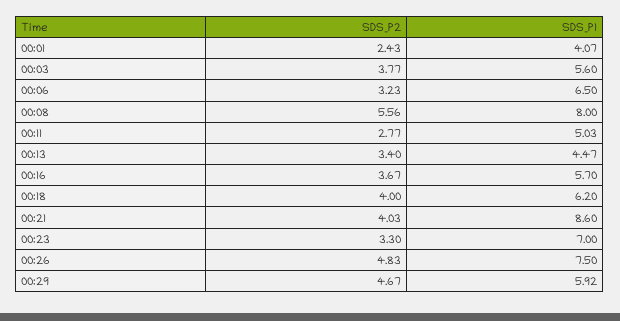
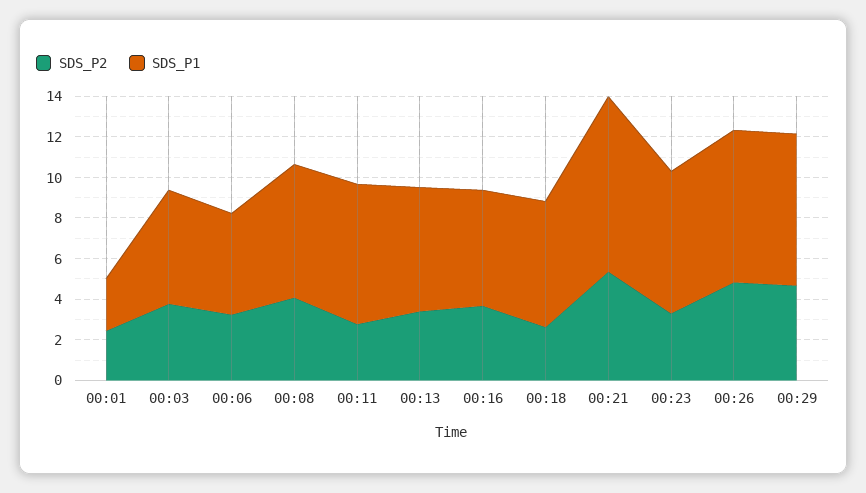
SDS_P1, 00:01: 4.07 -> 2.5
SDS_P1, 00:06: 6.5 -> 5
SDS_P2, 00:08: 5.56 -> 4
SDS_P1, 00:08: 8 -> 6.5
SDS_P1, 00:11: 5.03 -> 7
SDS_P1, 00:13: 4.47 -> 6
SDS_P2, 00:18: 4 -> 2.5
SDS_P2, 00:21: 4.03 -> 5.5
SDS_P1, 00:29: 5.92 -> 7.5

